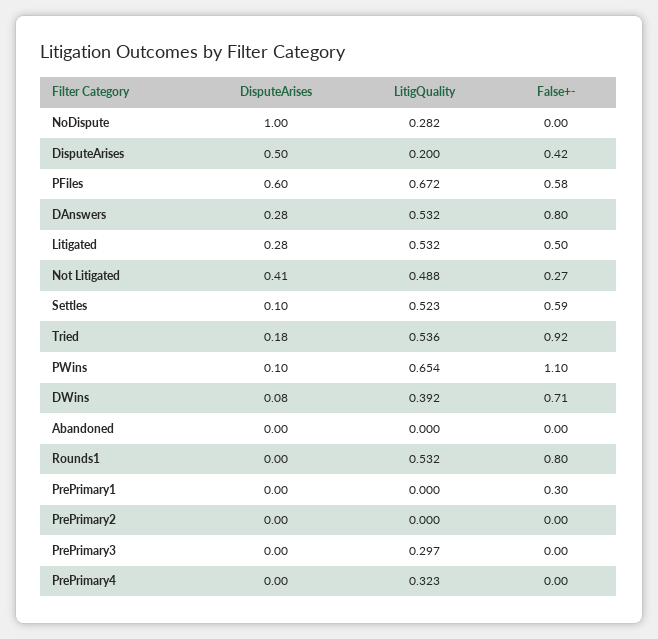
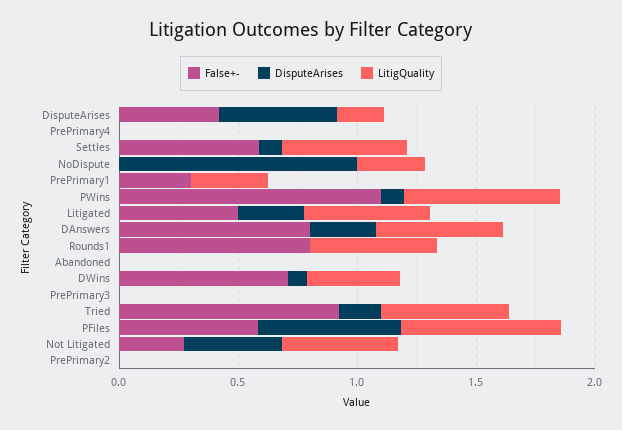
LitigQuality, PrePrimary1: 0 -> 0.3
LitigQuality, PrePrimary3: 0.297 -> 0
LitigQuality, PrePrimary4: 0.323 -> 0

